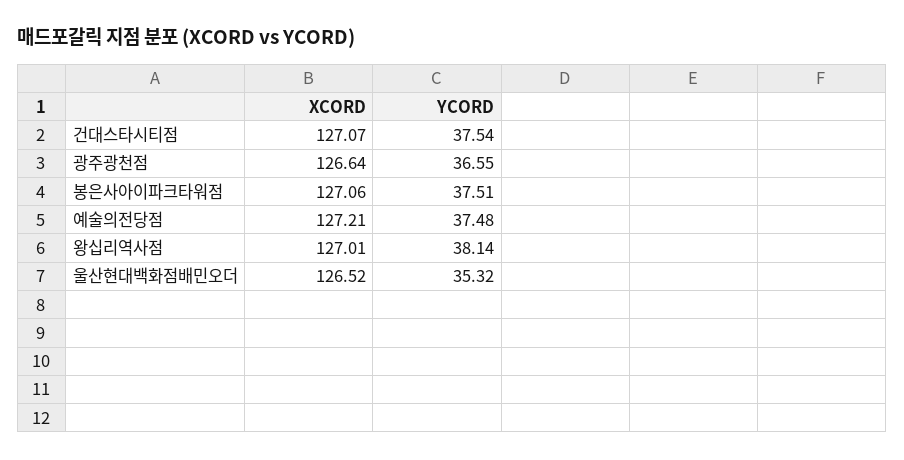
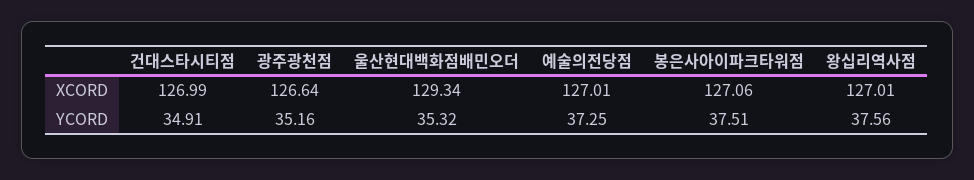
XCORD, 건대스타시티점: 127.07 -> 126.99
YCORD, 건대스타시티점: 37.54 -> 34.91
YCORD, 광주광천점: 36.55 -> 35.16
XCORD, 예술의전당점: 127.21 -> 127.01
YCORD, 예술의전당점: 37.48 -> 37.25
YCORD, 왕십리역사점: 38.14 -> 37.56
XCORD, 울산현대백화점배민오더: 126.52 -> 129.34

